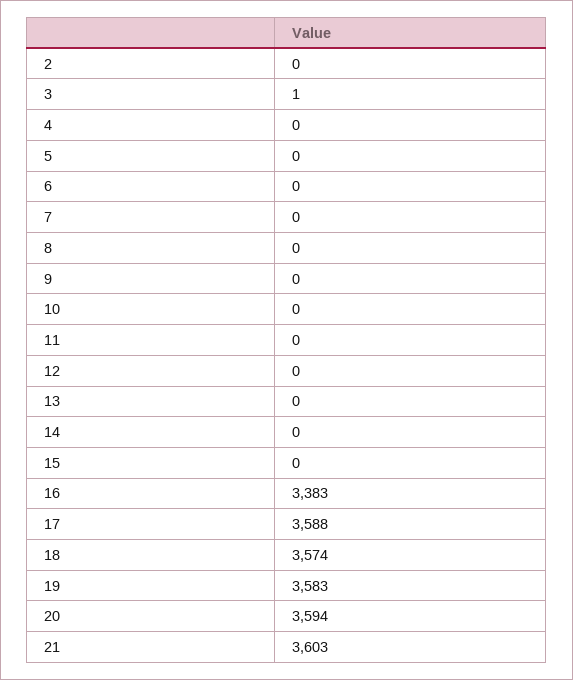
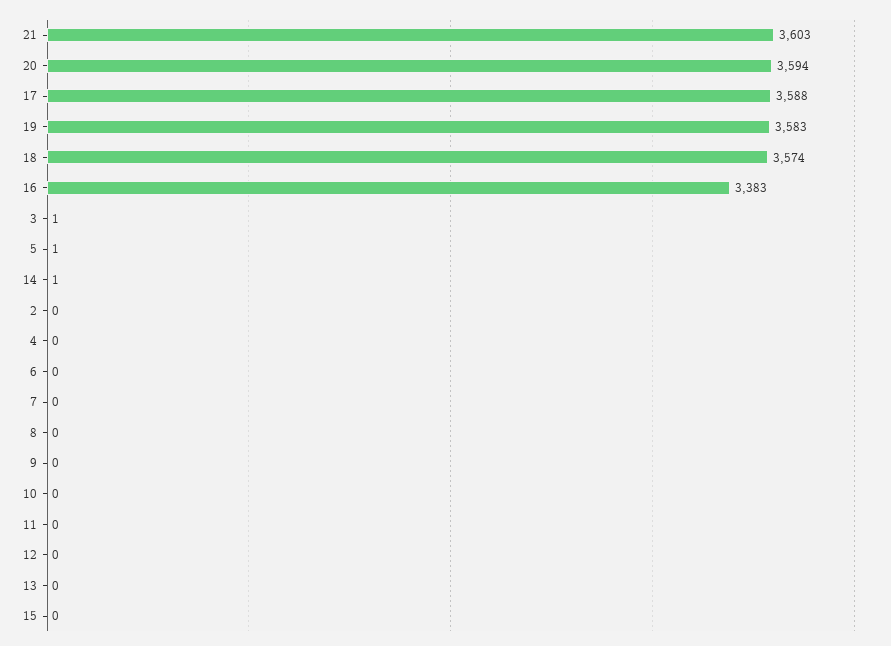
5: 0 -> 1
14: 0 -> 1

